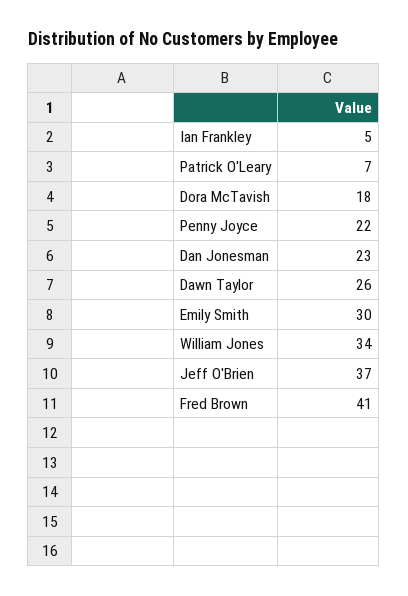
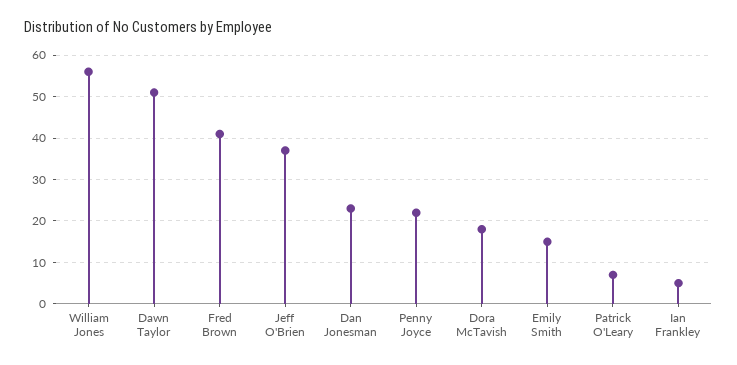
Dawn Taylor: 26 -> 50
Emily Smith: 30 -> 15
William Jones: 34 -> 55

